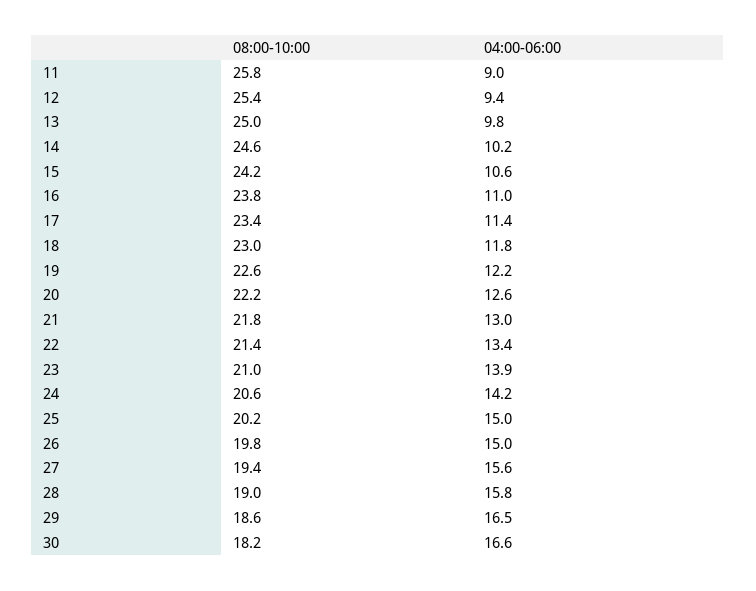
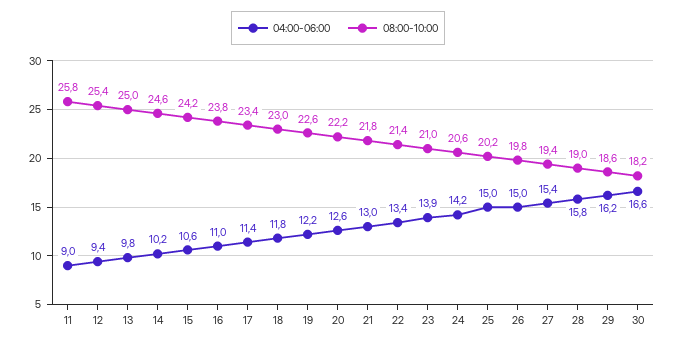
04:00-06:00, 27: 15.6 -> 15.4
04:00-06:00, 29: 16.5 -> 16.2

